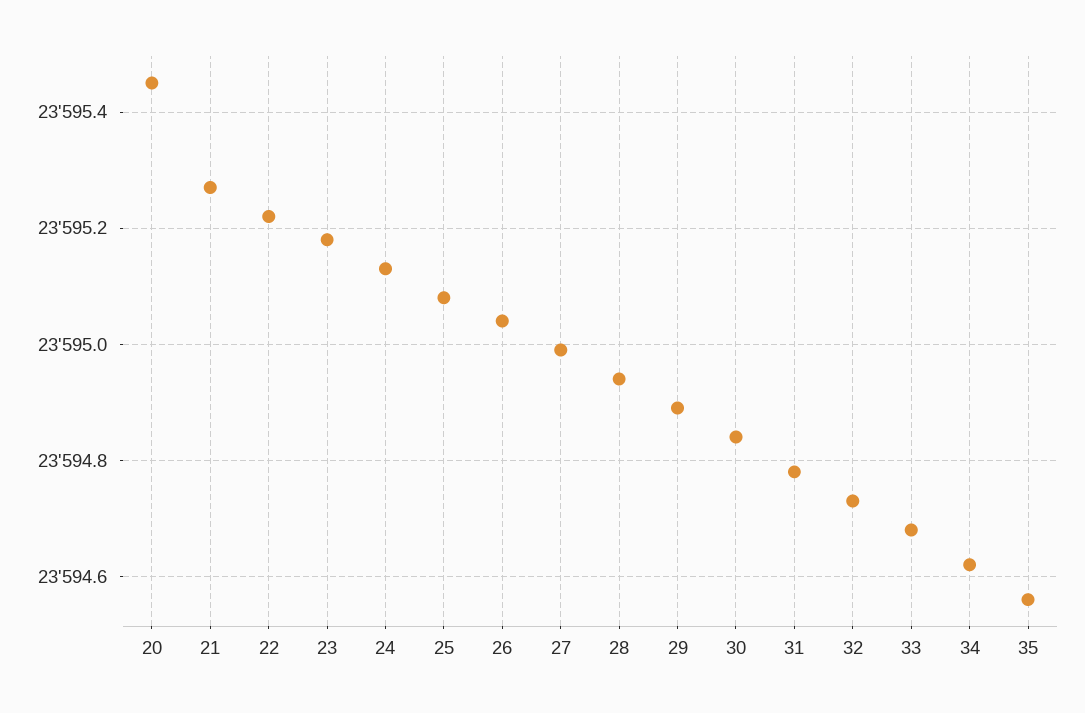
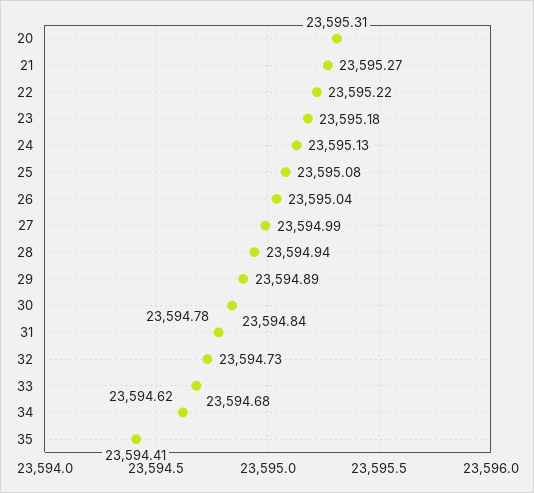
20: 23595.45 -> 23595.31
35: 23594.55 -> 23594.41

